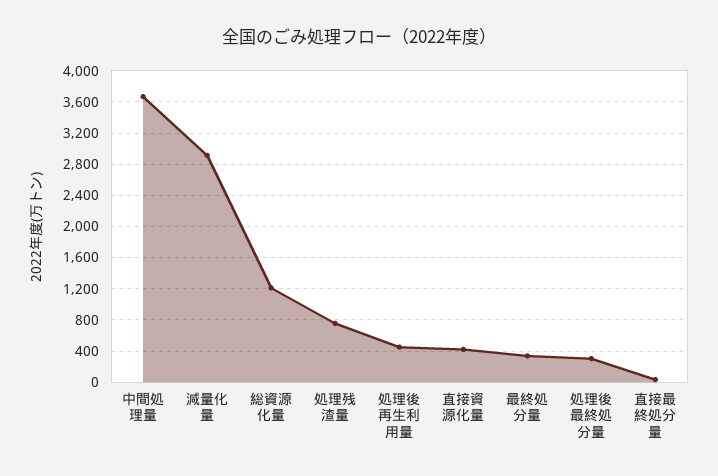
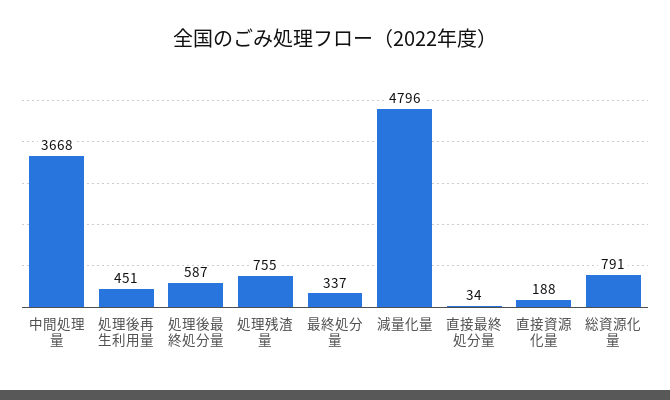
減量化量: 2900 -> 4796
総資源化量: 1200 -> 791
直接資源化量: 400 -> 188
処理後最終処分量: 300 -> 587

